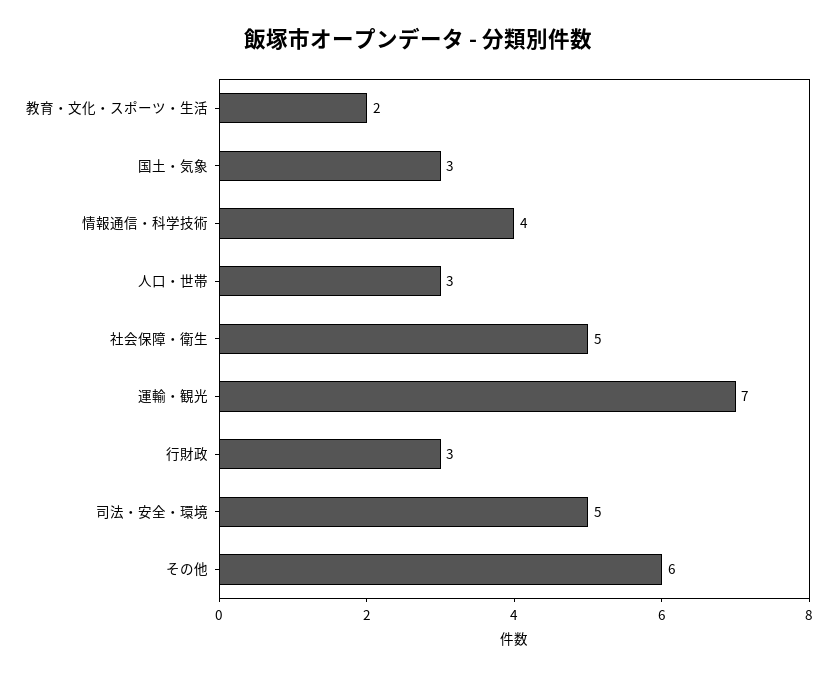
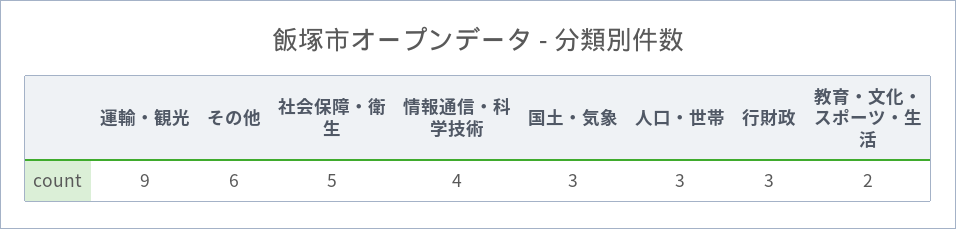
運輸・観光: 7 -> 9
司法・安全・環境: 5 -> none

